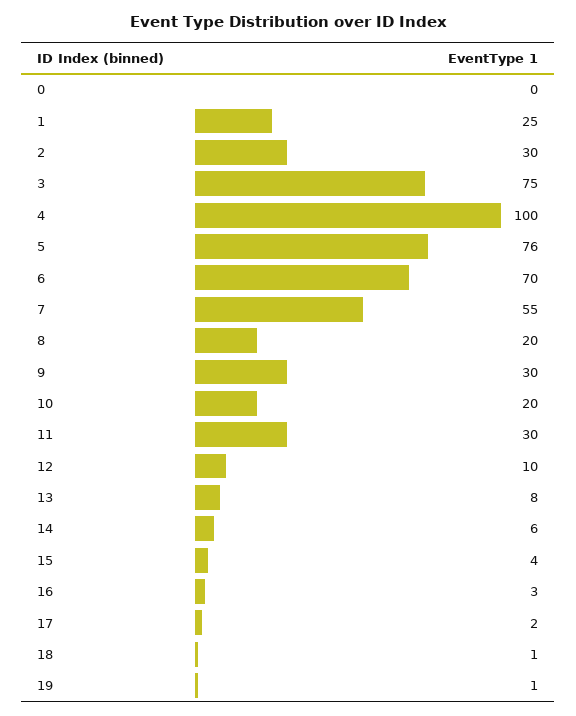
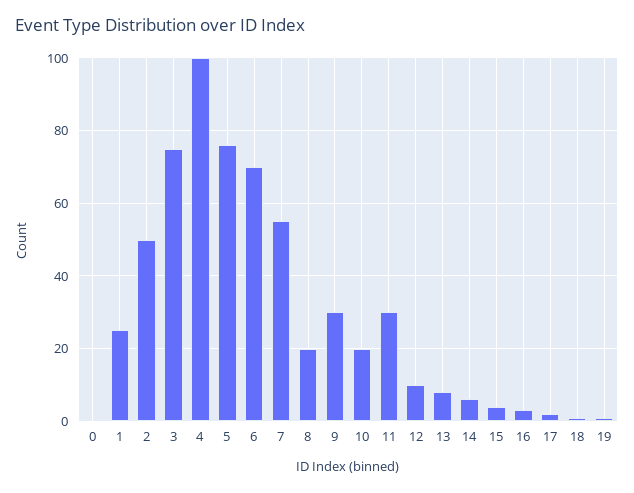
2: 30 -> 50

